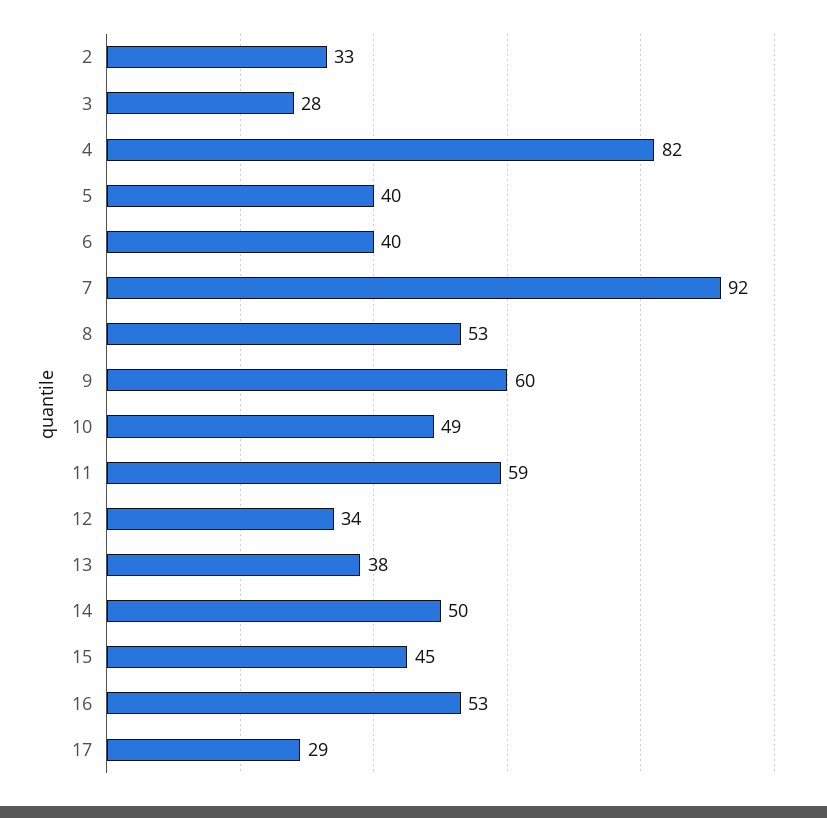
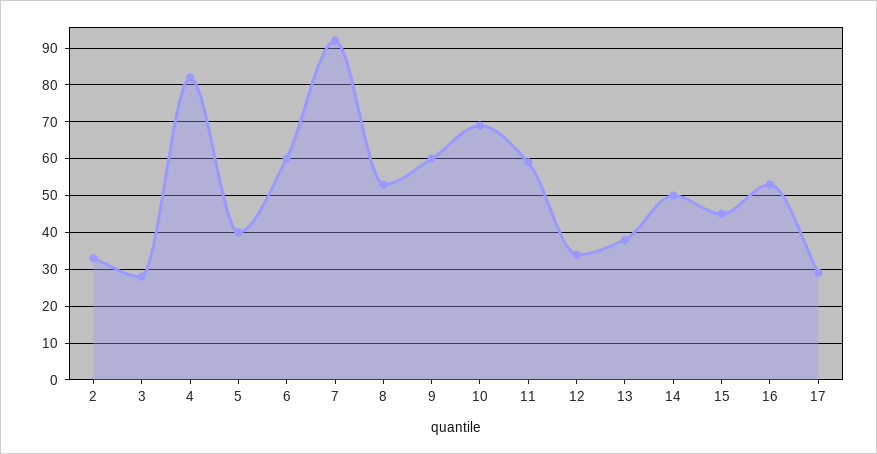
6: 40 -> 60
10: 49 -> 70

